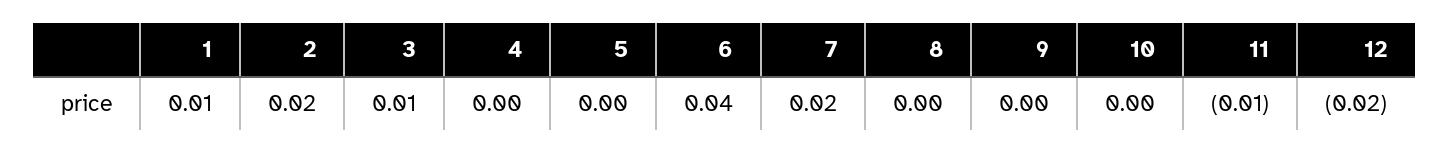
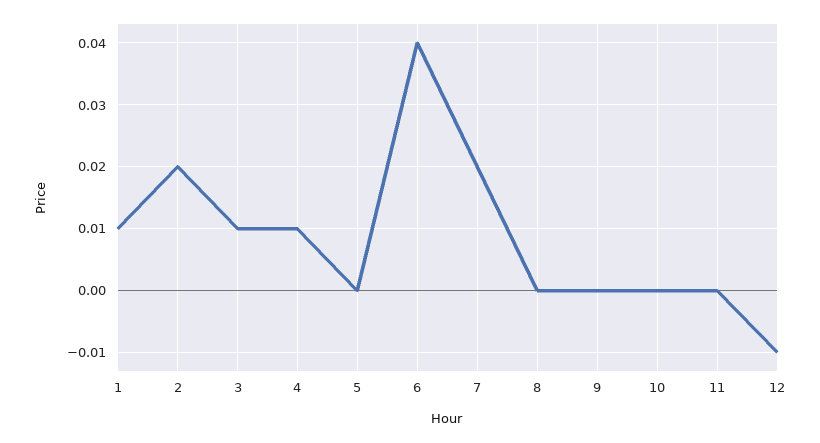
4: 0 -> 0.01
11: -0.01 -> 0
12: -0.02 -> -0.01

